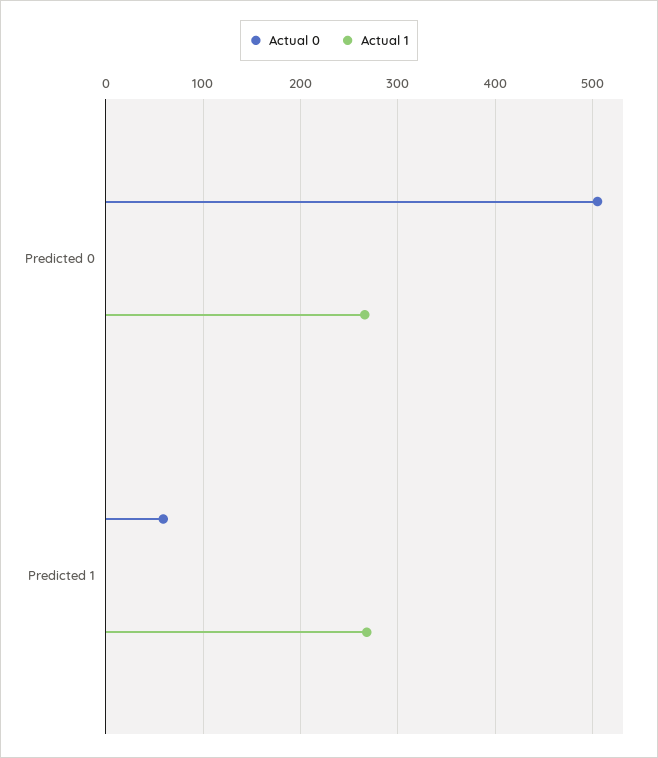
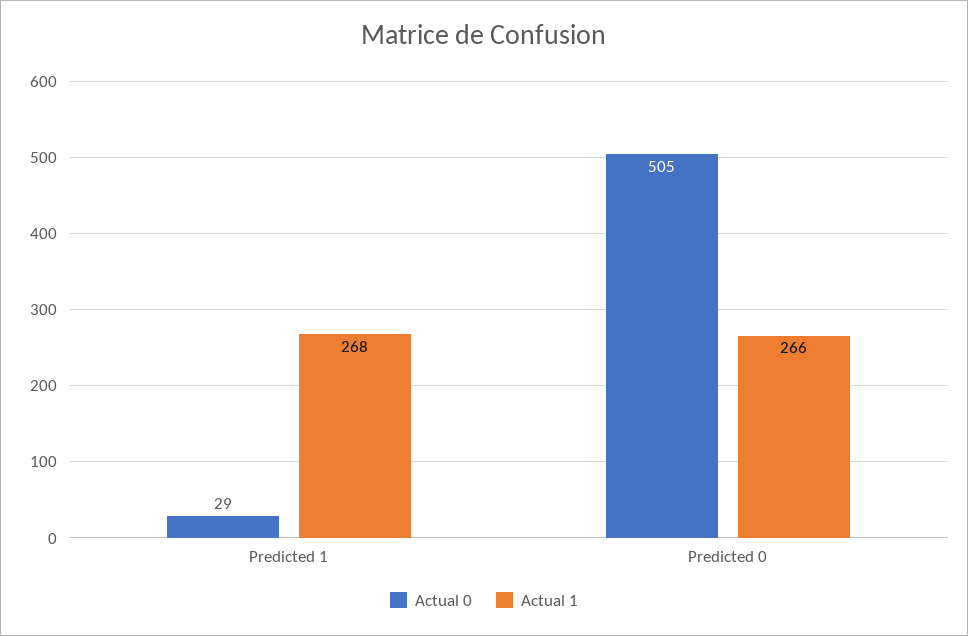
Actual 0, Predicted 1: 60 -> 29

